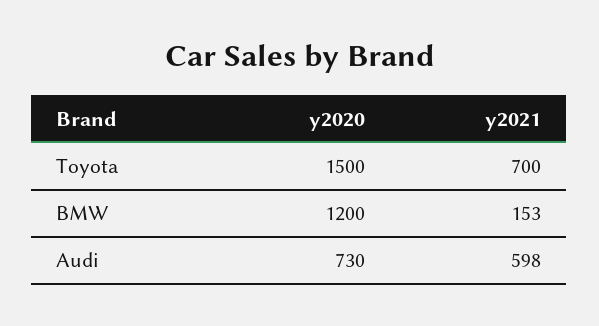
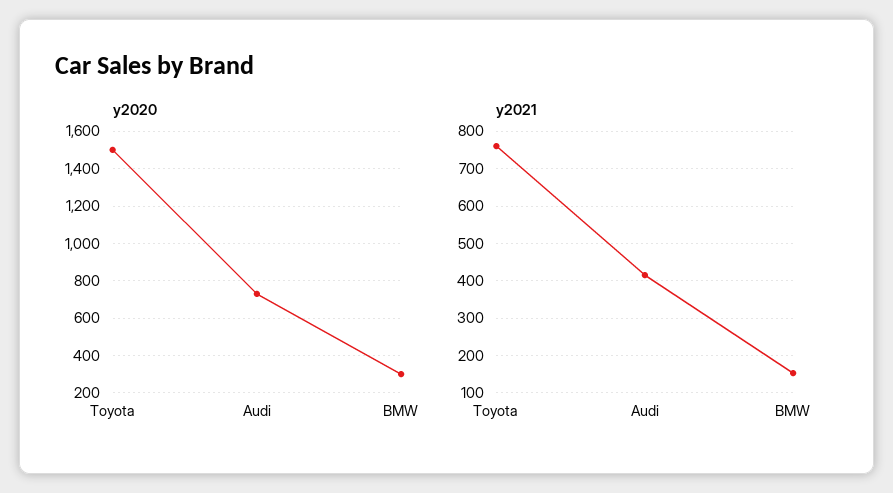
y2021, Toyota: 700 -> 760
y2020, BMW: 1200 -> 300
y2021, Audi: 598 -> 420

